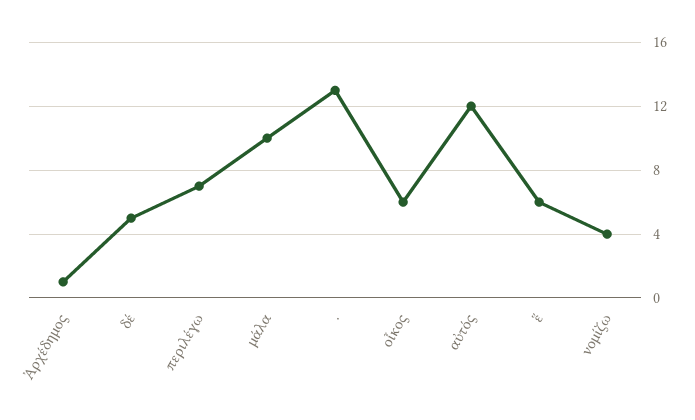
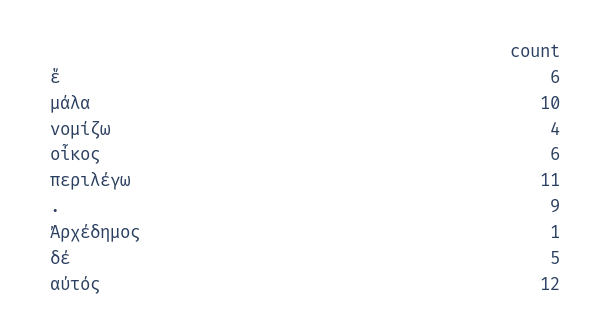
περιλέγω: 7 -> 11
.: 13 -> 9

